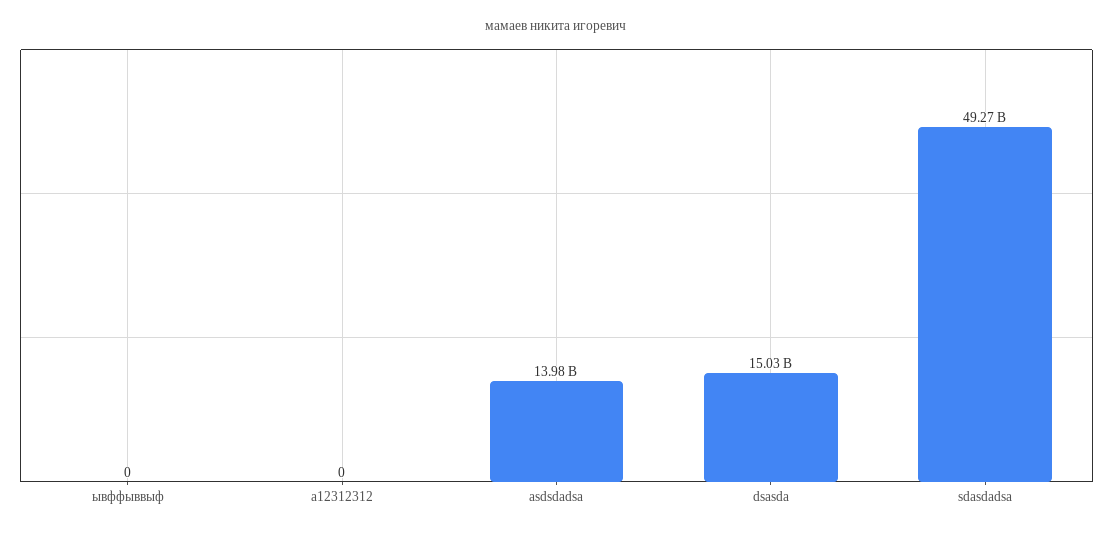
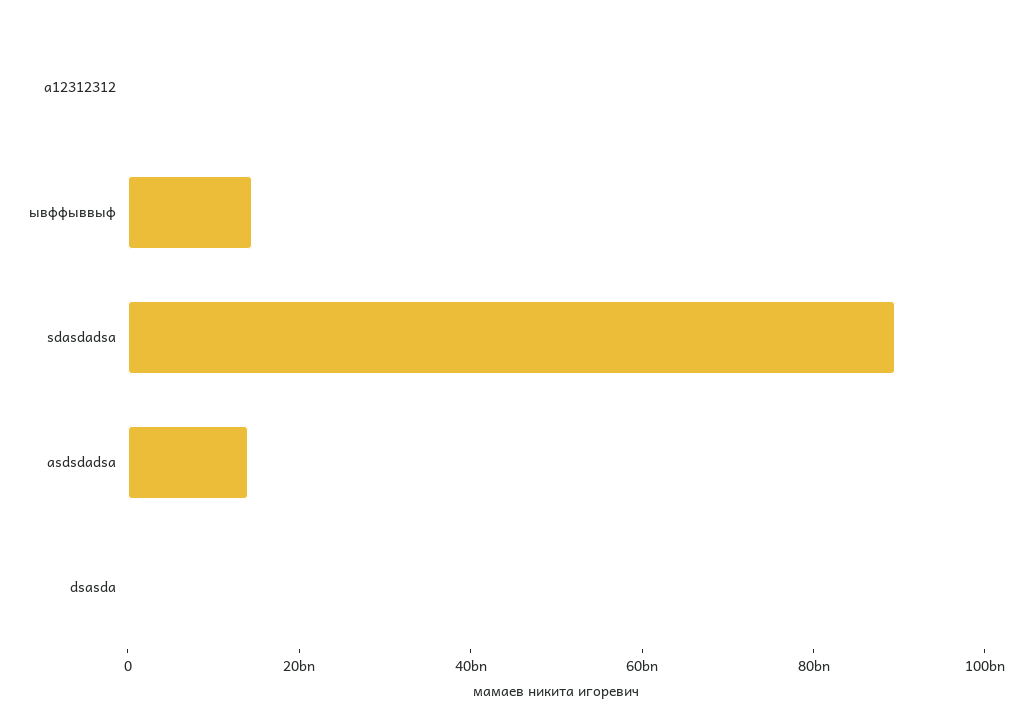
ывффыввыф: 0 -> 15000000000
dsasda: 15030000000 -> 0
sdasdadsa: 49270000000 -> 90000000000

